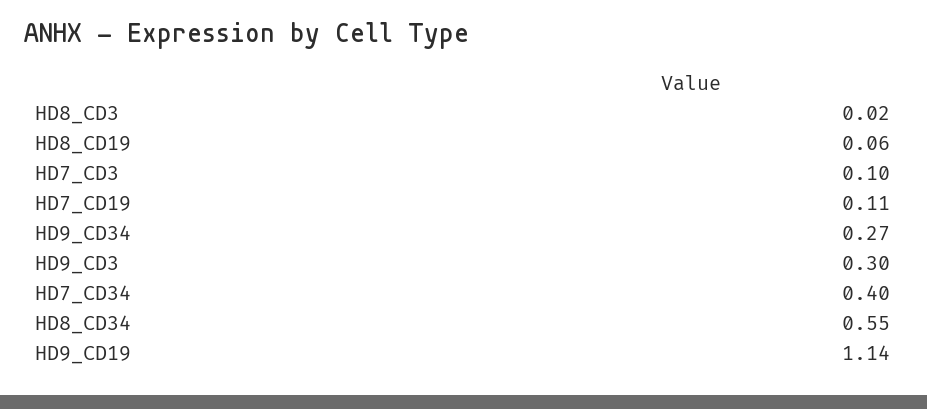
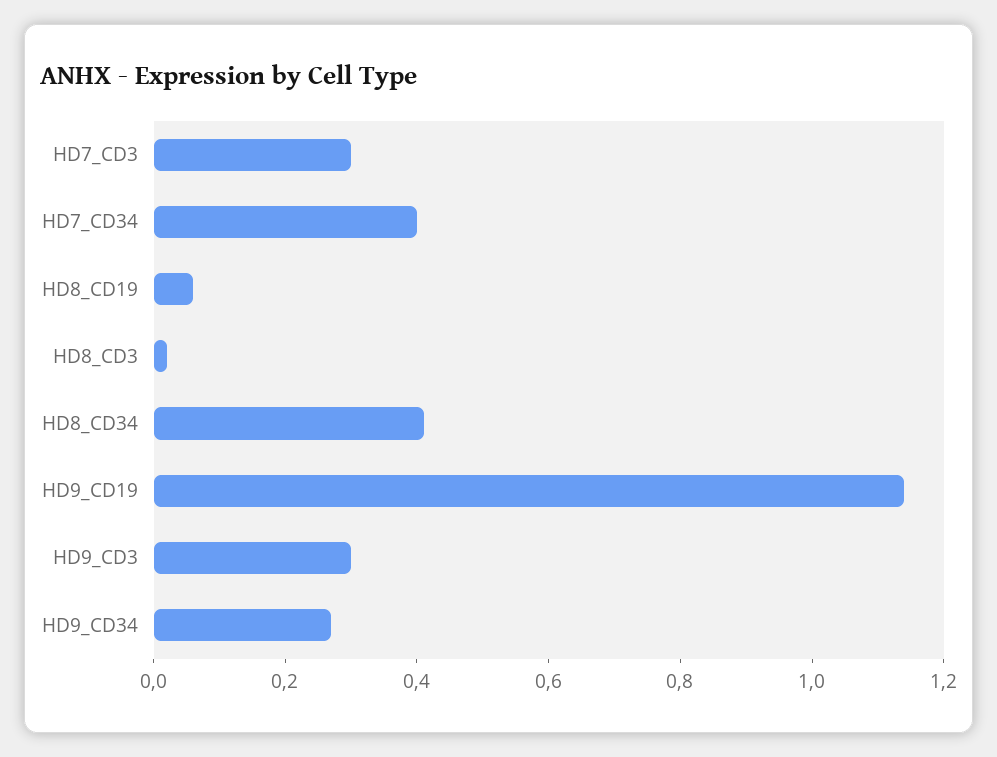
HD7_CD3: 0.1 -> 0.3
HD7_CD19: 0.11 -> none
HD8_CD34: 0.55 -> 0.4

